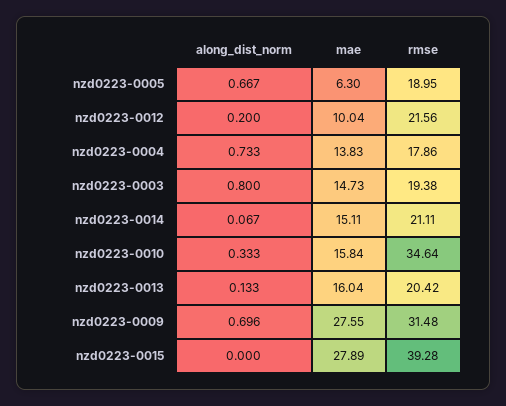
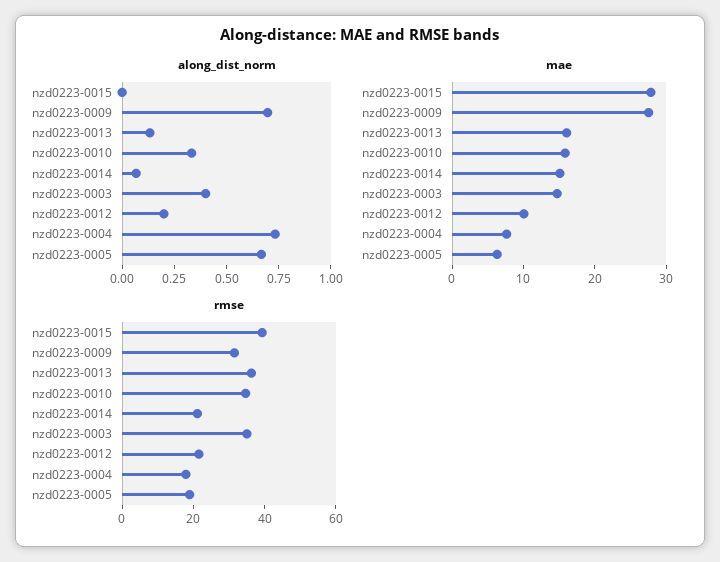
mae, nzd0223-0004: 13.83 -> 8
along_dist_norm, nzd0223-0003: 0.8 -> 0.4
rmse, nzd0223-0003: 19.38 -> 35
rmse, nzd0223-0013: 20.42 -> 35

